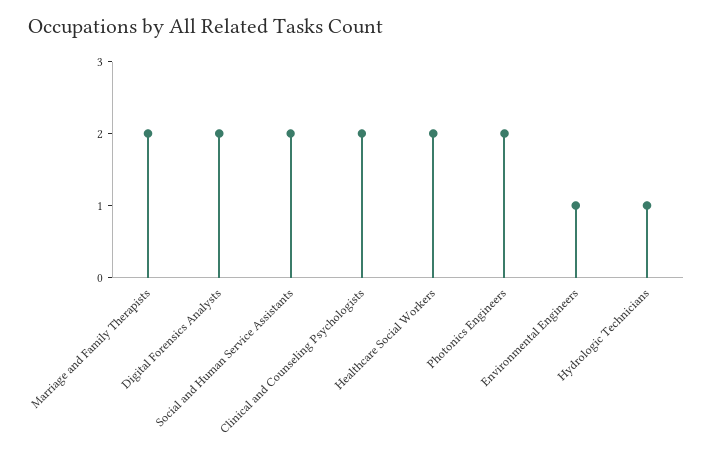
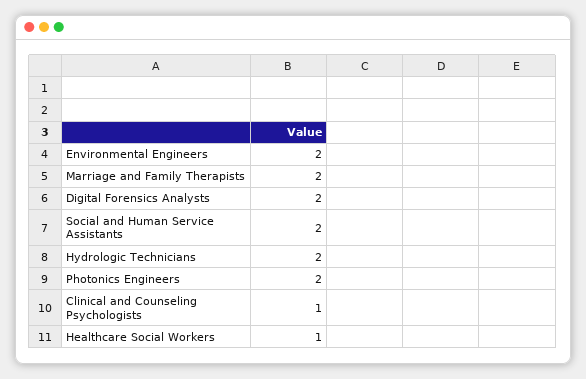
Clinical and Counseling Psychologists: 2 -> 1
Healthcare Social Workers: 2 -> 1
Environmental Engineers: 1 -> 2
Hydrologic Technicians: 1 -> 2

